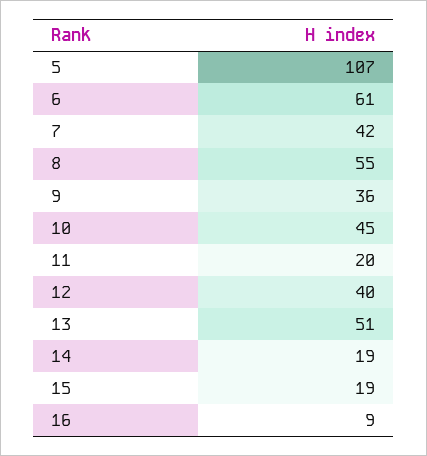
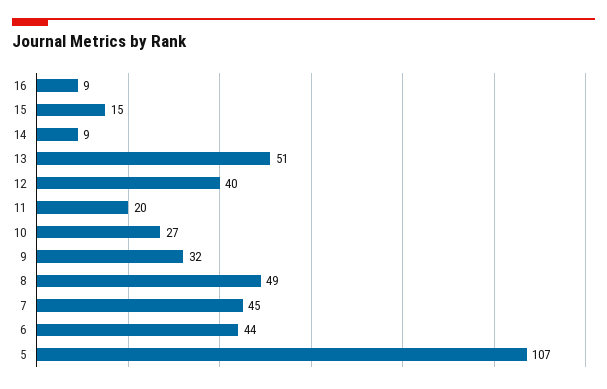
6: 61 -> 44
7: 42 -> 45
8: 55 -> 49
9: 36 -> 32
10: 45 -> 27
14: 19 -> 9
15: 19 -> 15

